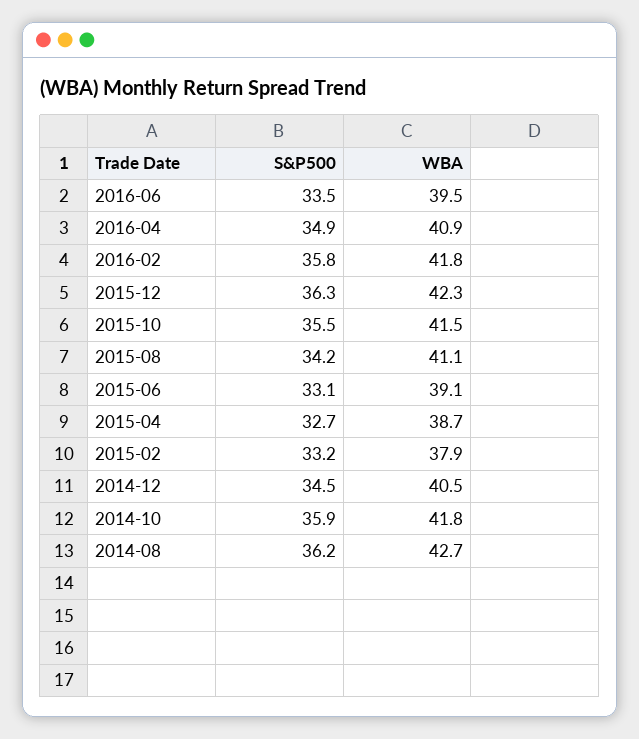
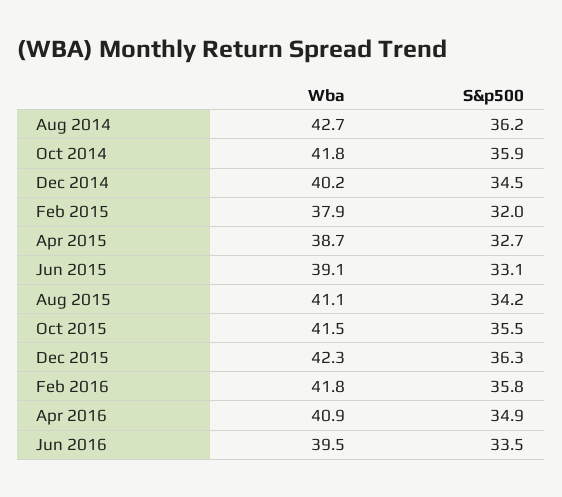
S&P500, 2015-02: 33.2 -> 32
WBA, 2014-12: 40.5 -> 40.2

